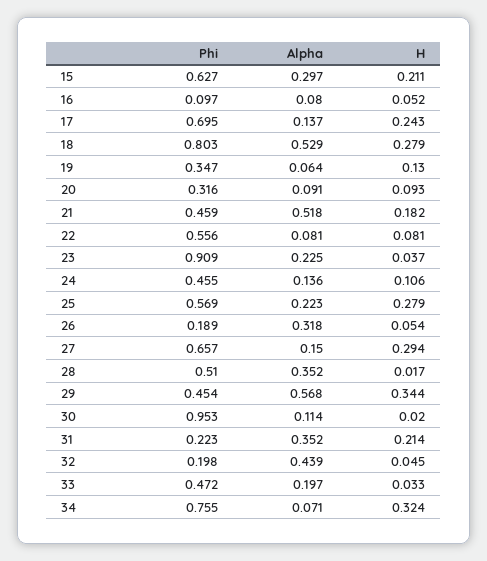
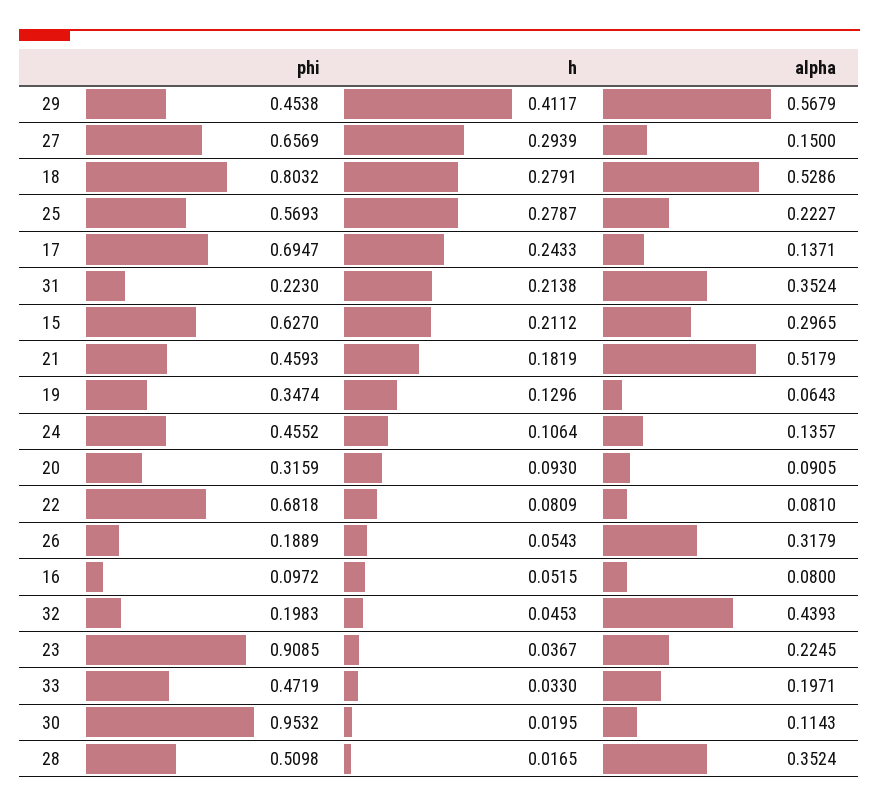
Phi, 22: 0.556 -> 0.6818
H, 29: 0.344 -> 0.4117
Phi, 34: 0.755 -> none
Alpha, 34: 0.071 -> none
H, 34: 0.324 -> none

